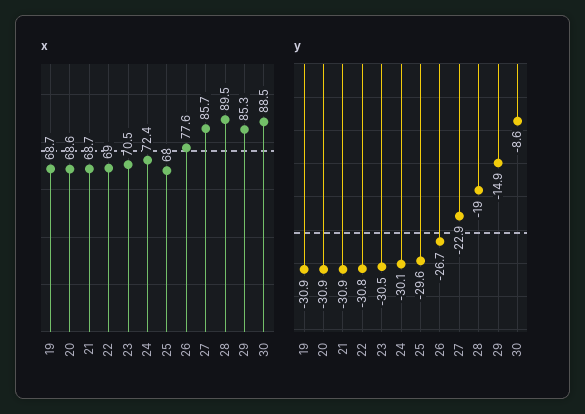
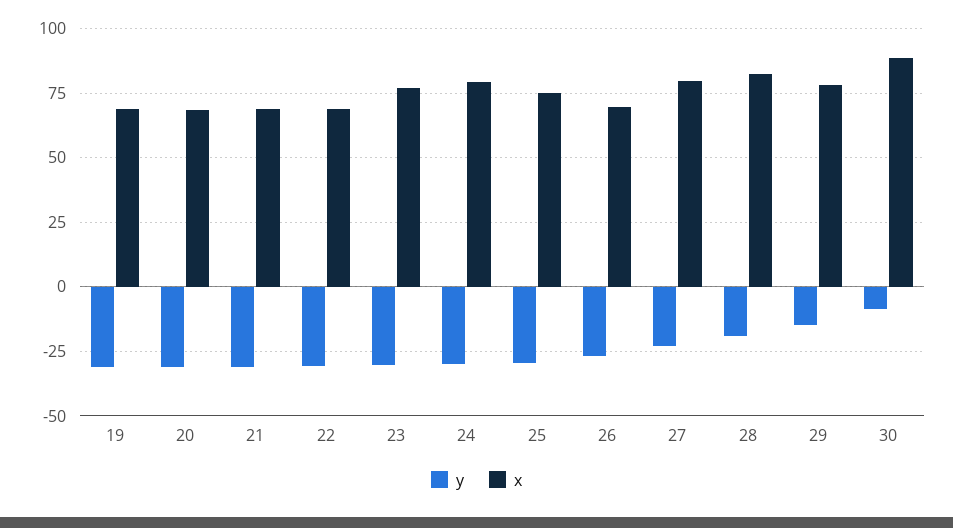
x, 23: 70.5 -> 77.5
x, 24: 72.4 -> 80
x, 25: 68 -> 75
x, 26: 77.6 -> 70
x, 27: 85.7 -> 80
x, 28: 89.5 -> 82.5
x, 29: 85.3 -> 77.5

